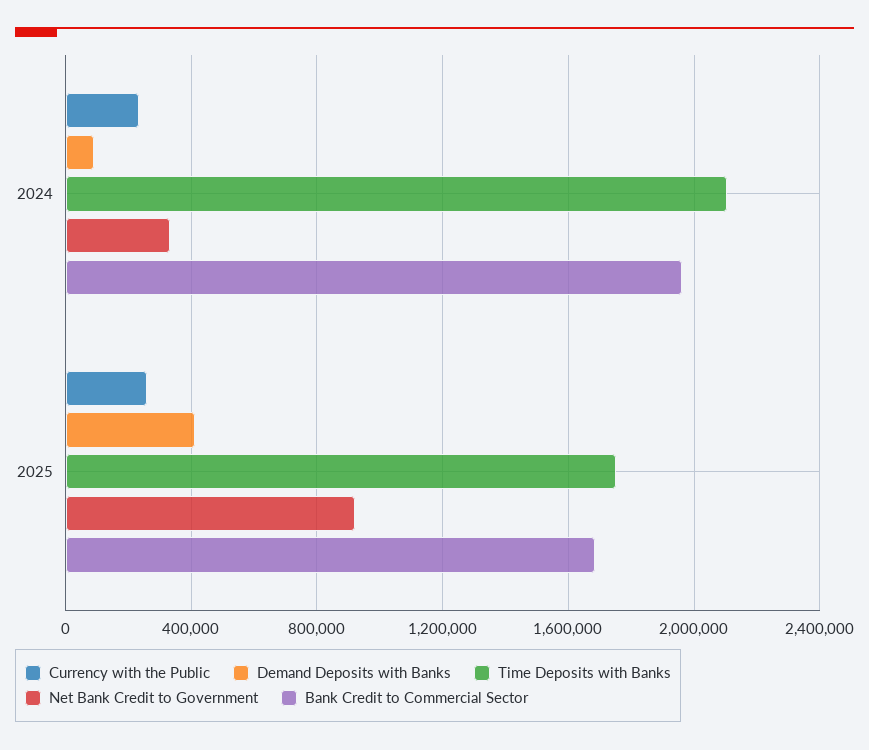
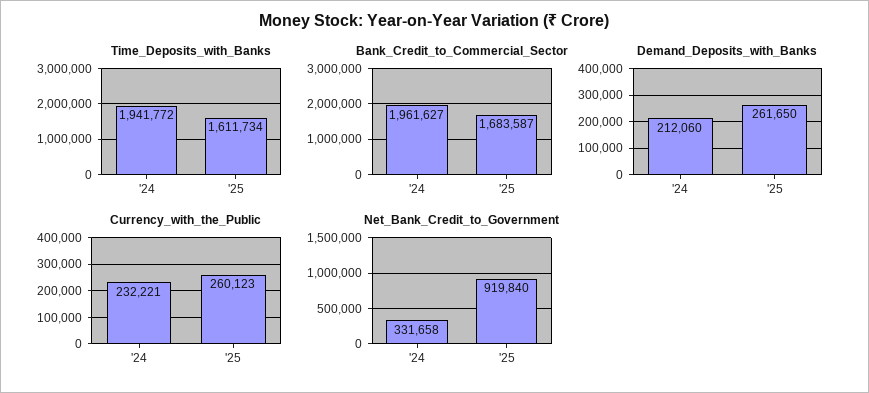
Demand Deposits with Banks, 2024: 100000 -> 212060
Time Deposits with Banks, 2024: 2100000 -> 1941772
Demand Deposits with Banks, 2025: 400000 -> 261650
Time Deposits with Banks, 2025: 1750000 -> 1611734

